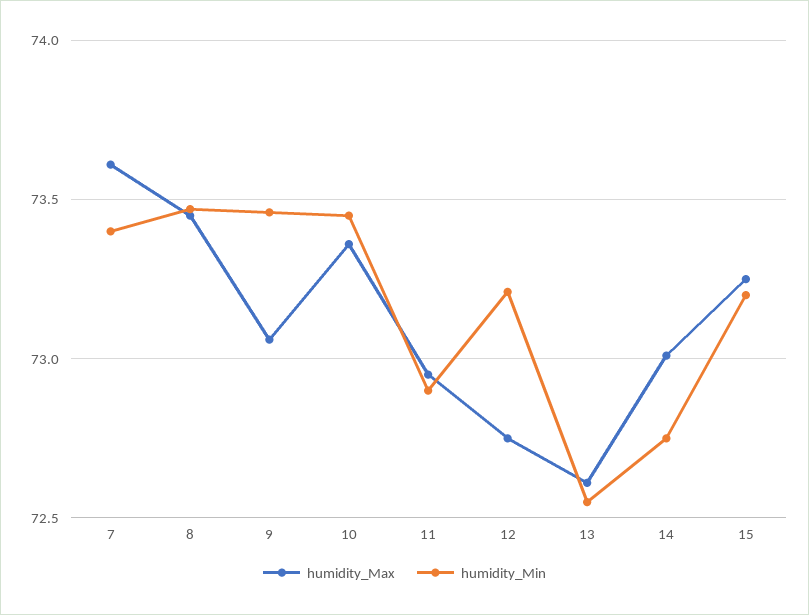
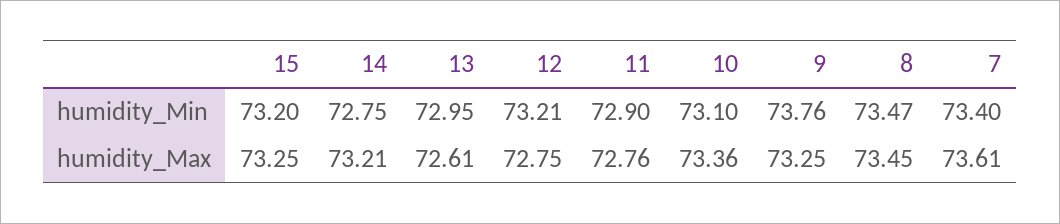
humidity_Max, 9: 73.05 -> 73.25
humidity_Min, 9: 73.45 -> 73.76
humidity_Min, 10: 73.45 -> 73.1
humidity_Max, 11: 72.95 -> 72.76
humidity_Min, 13: 72.55 -> 72.95
humidity_Max, 14: 73 -> 73.21

